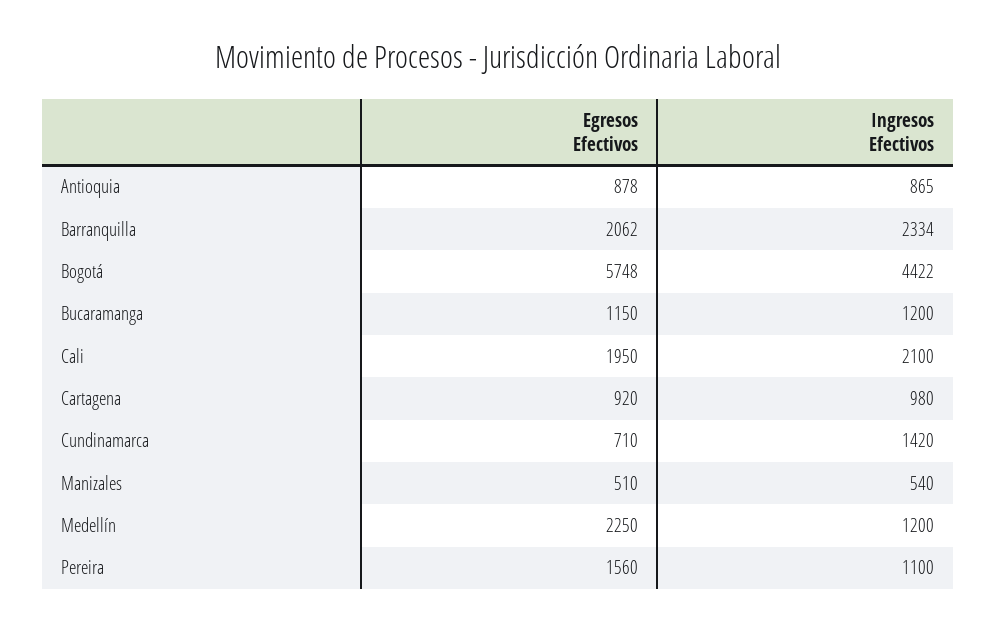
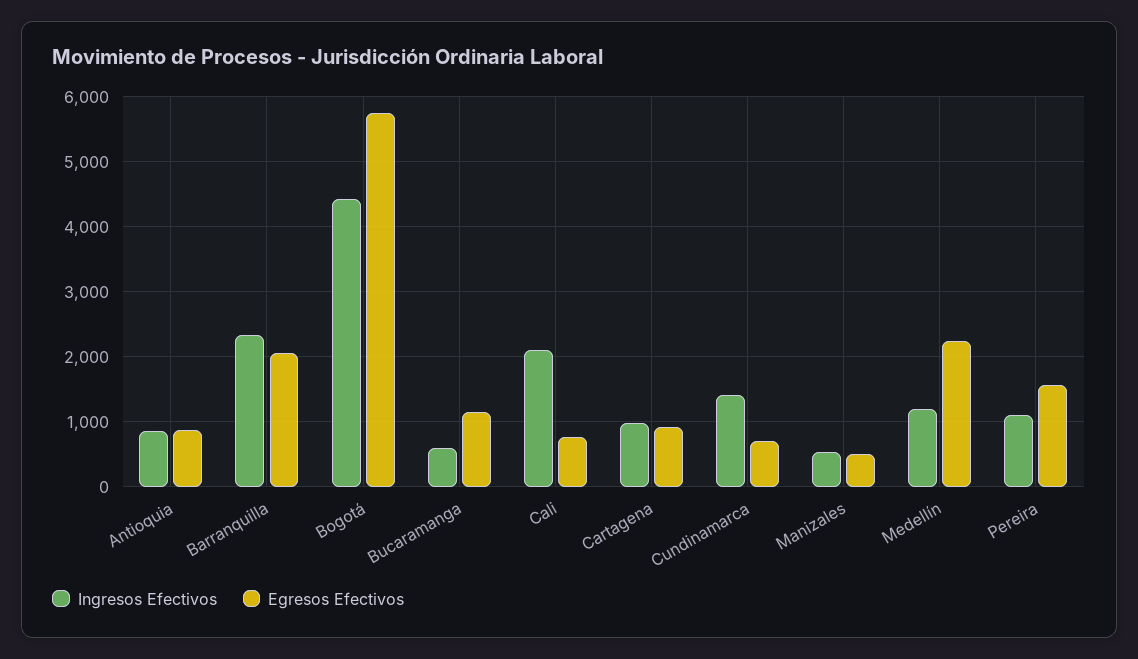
Ingresos Efectivos, Bucaramanga: 1200 -> 600
Egresos Efectivos, Cali: 1950 -> 800

